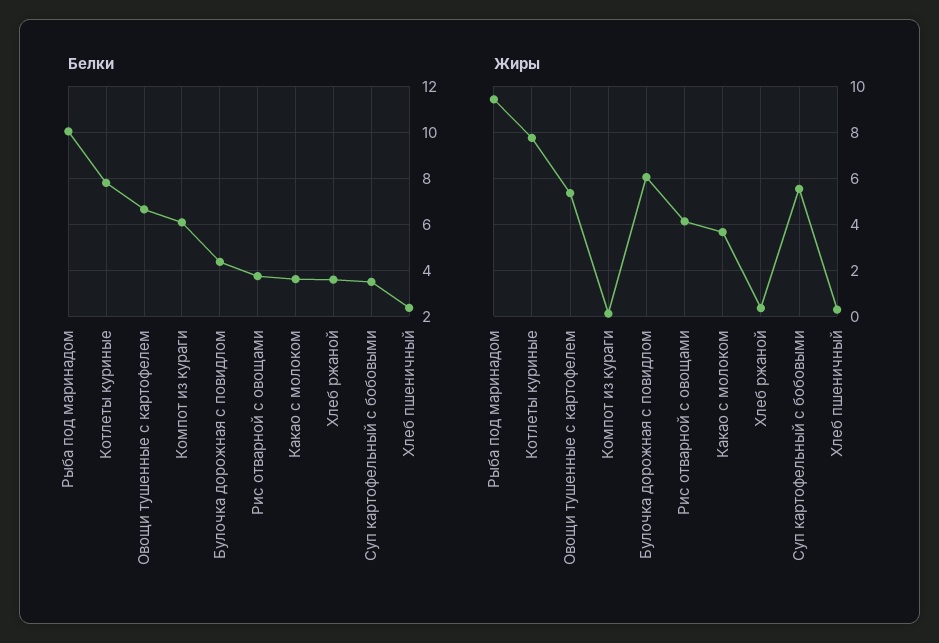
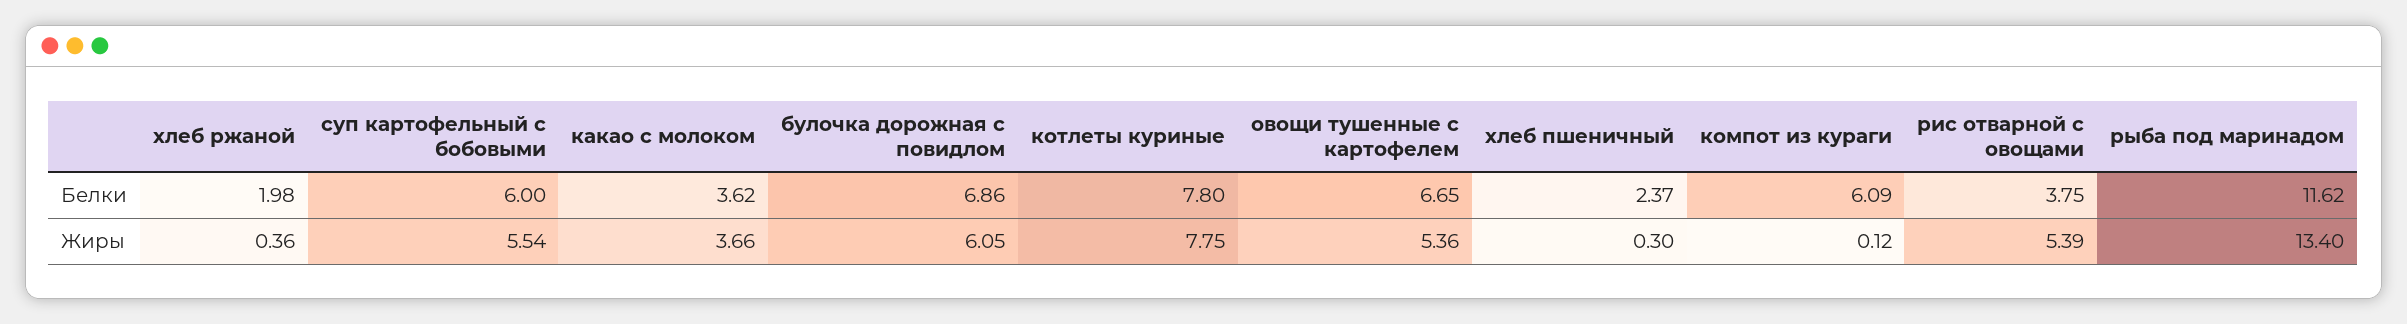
Белки, Рыба под маринадом: 10 -> 11.62
Белки, Булочка дорожная с повидлом: 4.5 -> 6.86
Белки, Хлеб ржаной: 3.5 -> 1.98
Белки, Суп картофельный с бобовыми: 3.5 -> 6
Жиры, Рыба под маринадом: 9.5 -> 13.4
Жиры, Рис отварной с овощами: 4 -> 5.39

